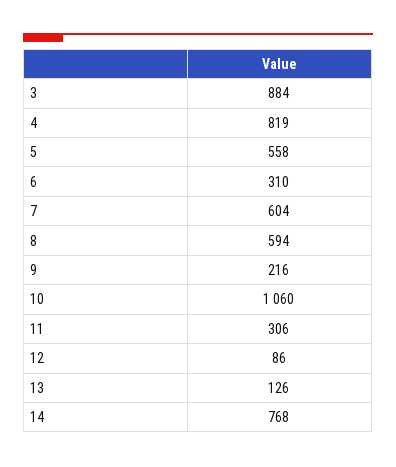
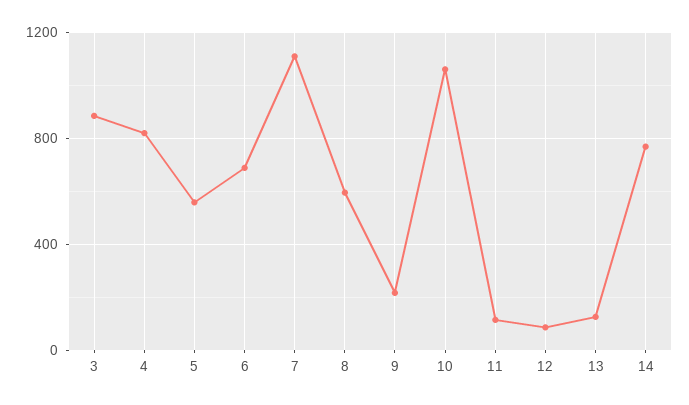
6: 310 -> 700
7: 604 -> 1100
11: 306 -> 100

